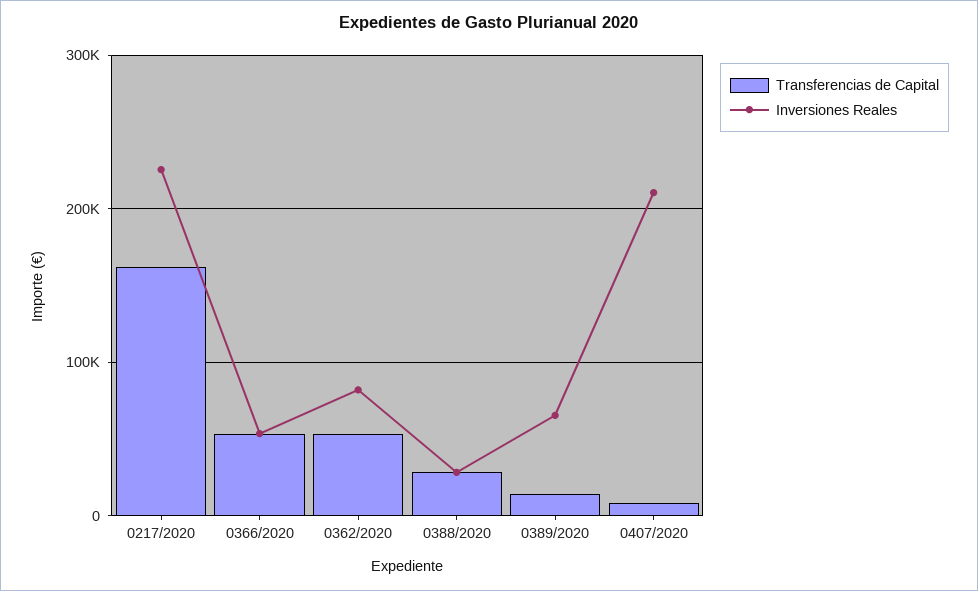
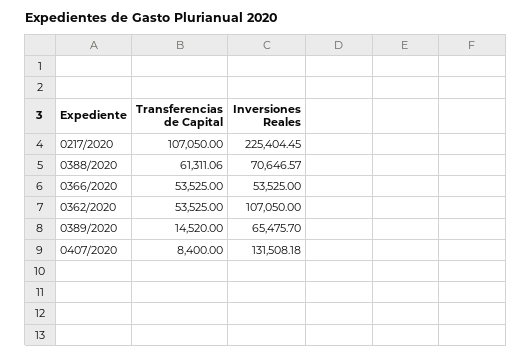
Transferencias de Capital, 0217/2020: 160000 -> 107050
Inversiones Reales, 0362/2020: 80000 -> 107050
Transferencias de Capital, 0388/2020: 30000 -> 61311.06
Inversiones Reales, 0388/2020: 30000 -> 70646.57
Inversiones Reales, 0407/2020: 210000 -> 131508.18

